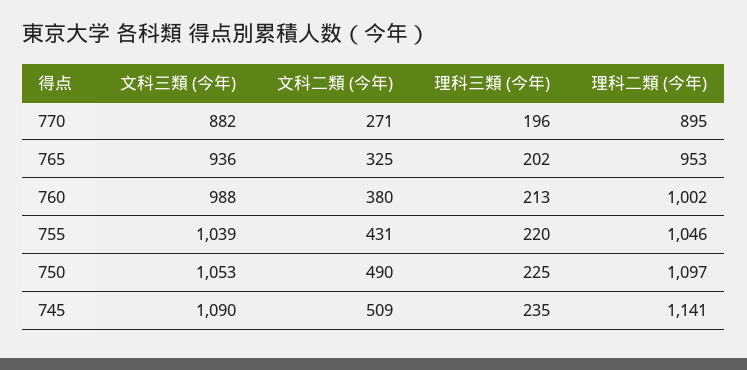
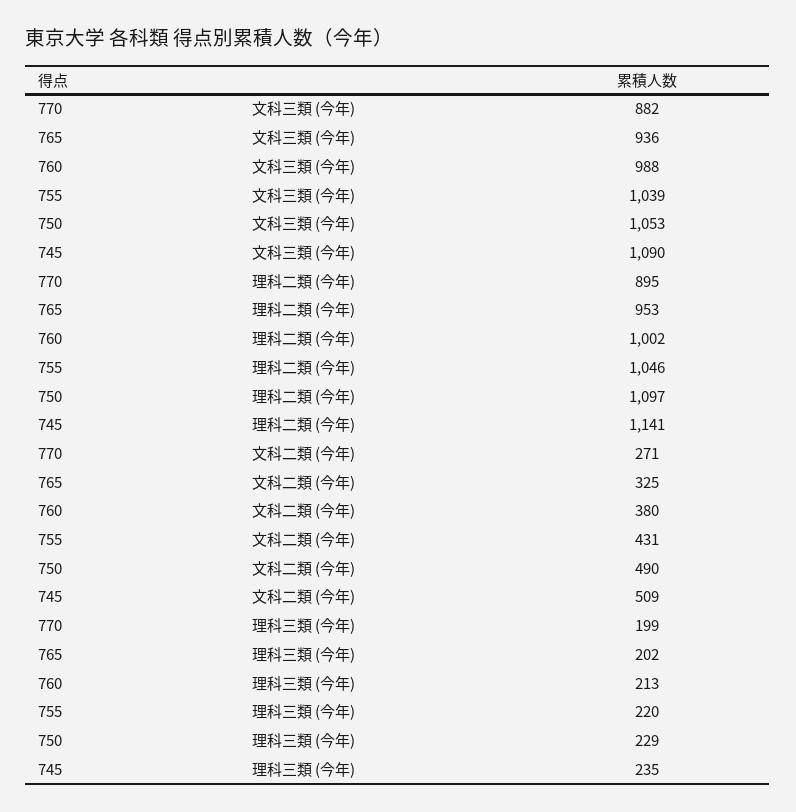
理科三類 (今年), 770: 196 -> 199
理科三類 (今年), 750: 225 -> 229

